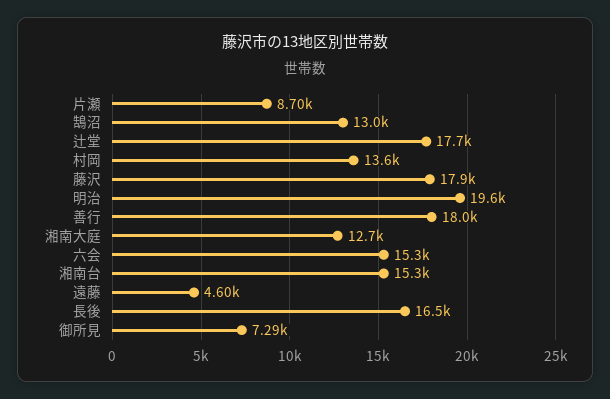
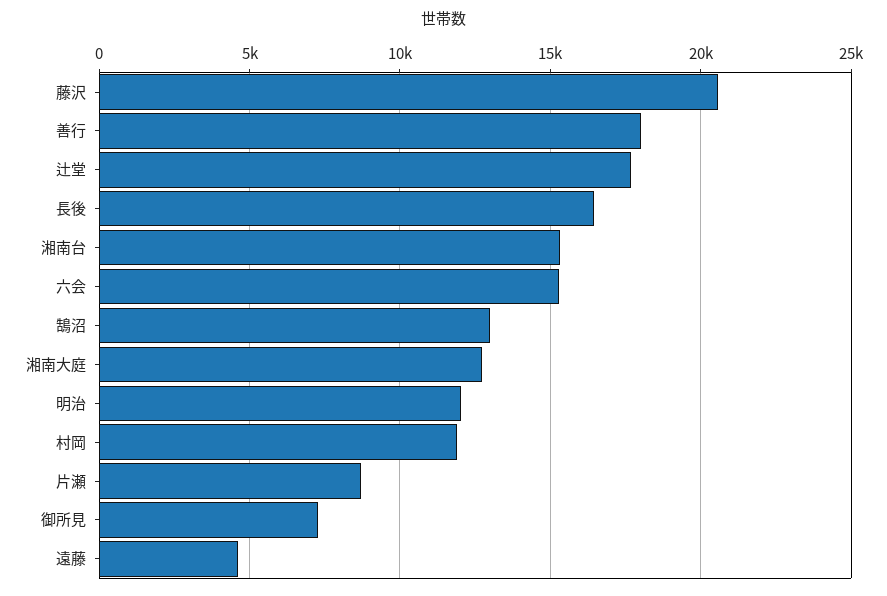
村岡: 13600 -> 12000
藤沢: 17900 -> 20500
明治: 19600 -> 12000

